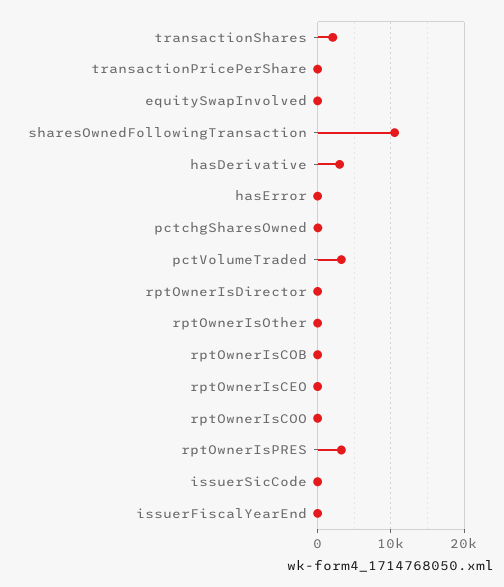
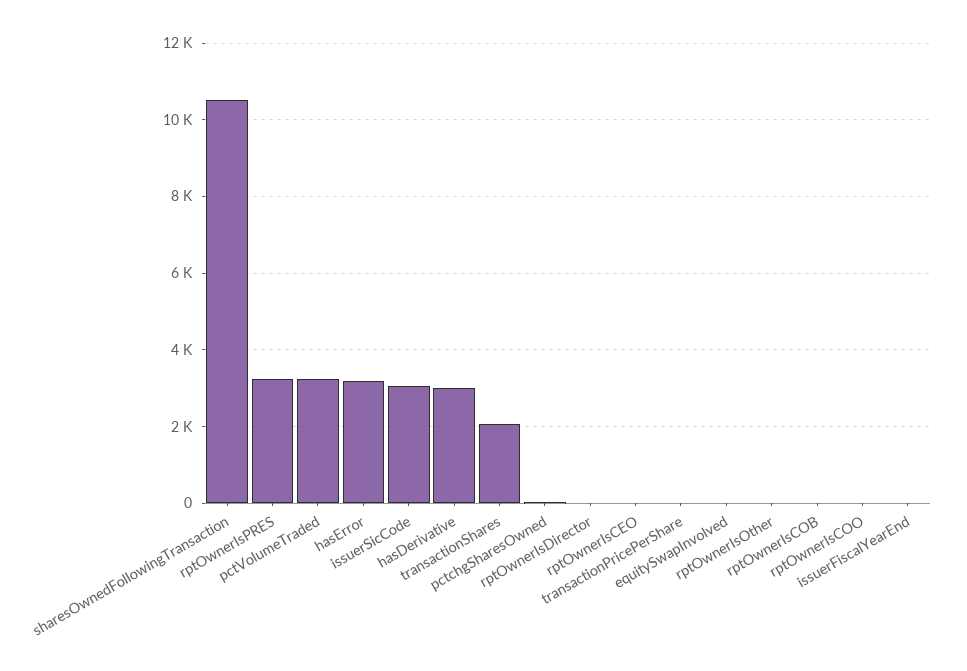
hasError: 0 -> 3200
issuerSicCode: 0 -> 3000

